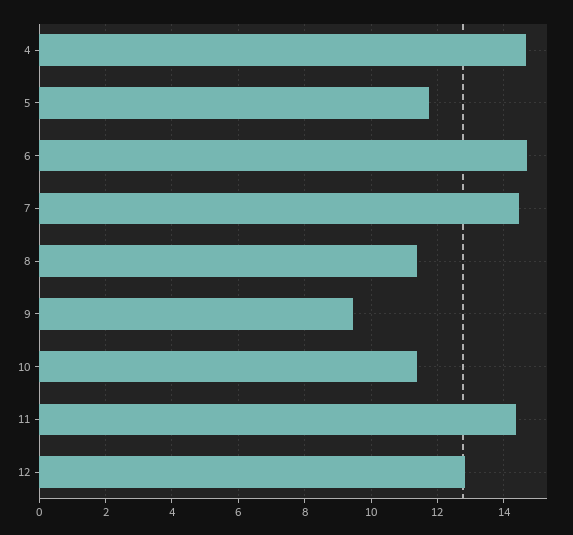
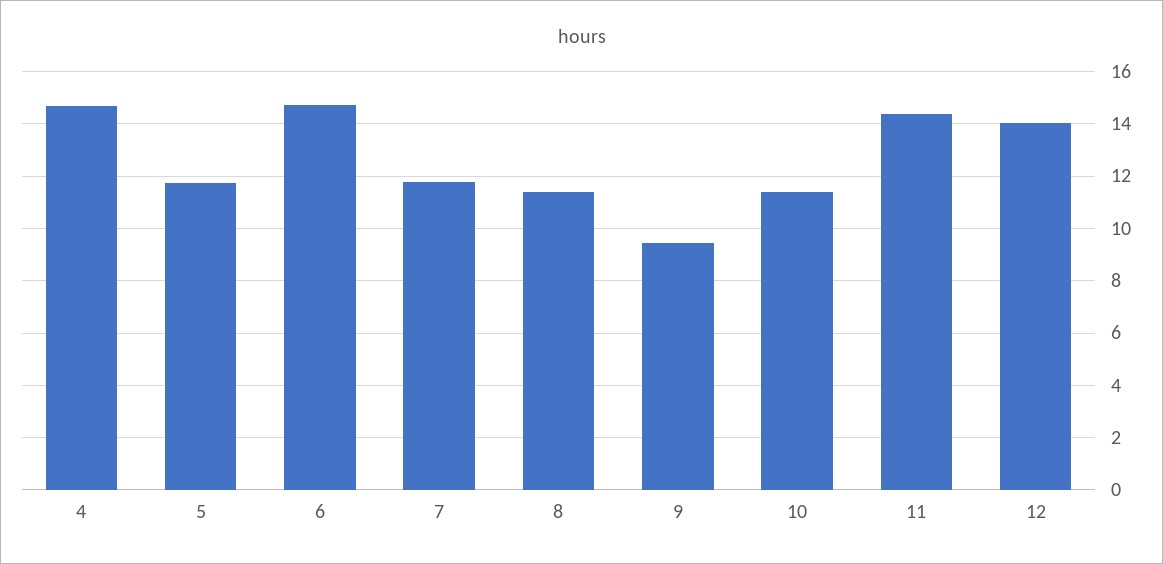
7: 14.4 -> 11.75
12: 12.8 -> 14

